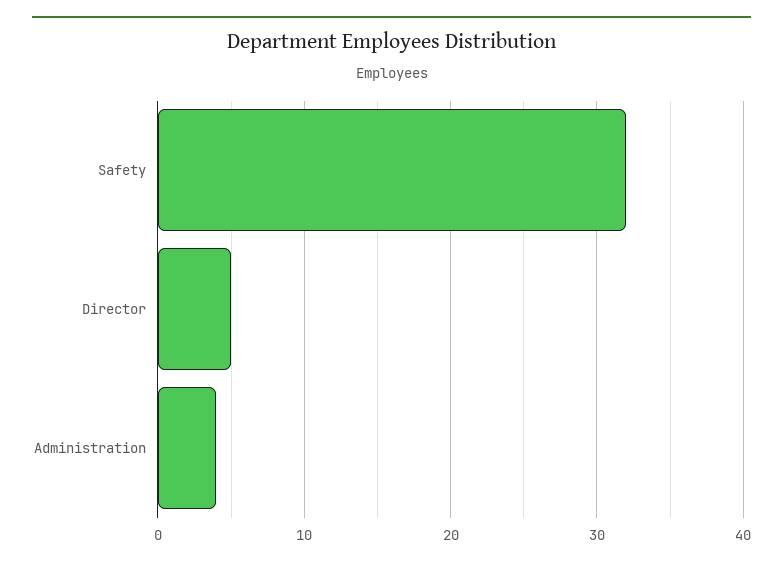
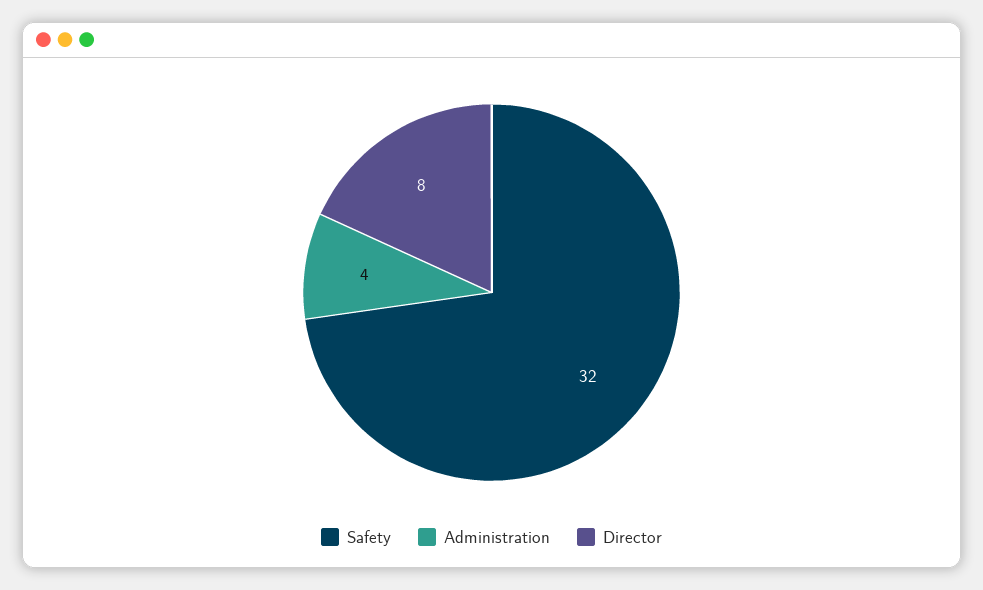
Director: 5 -> 8

